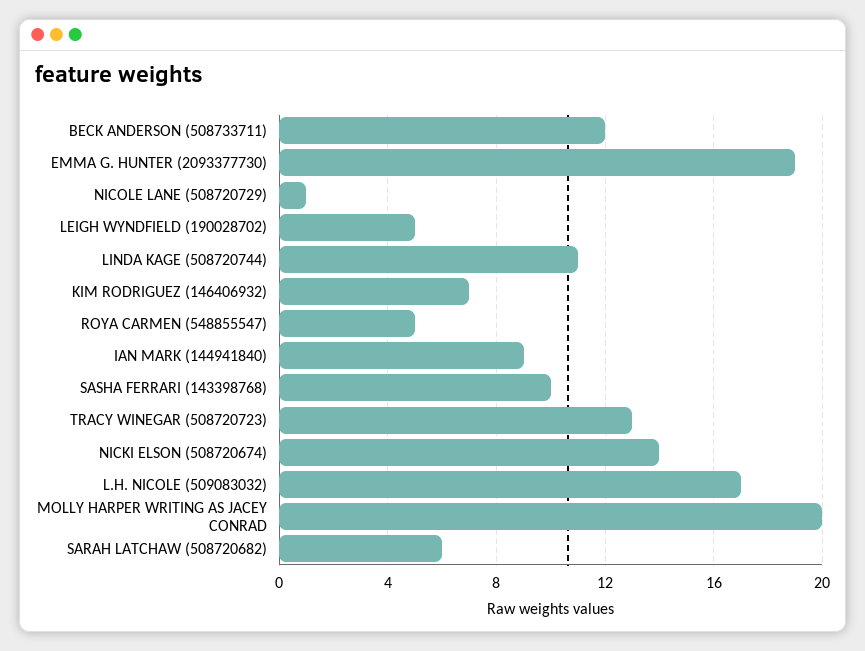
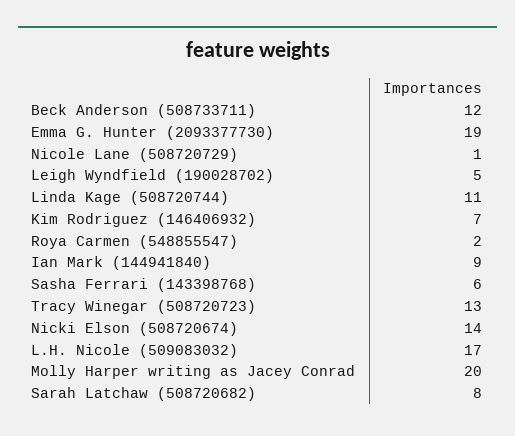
ROYA CARMEN (548855547): 5 -> 2
SASHA FERRARI (143398768): 10 -> 6
SARAH LATCHAW (508720682): 6 -> 8

